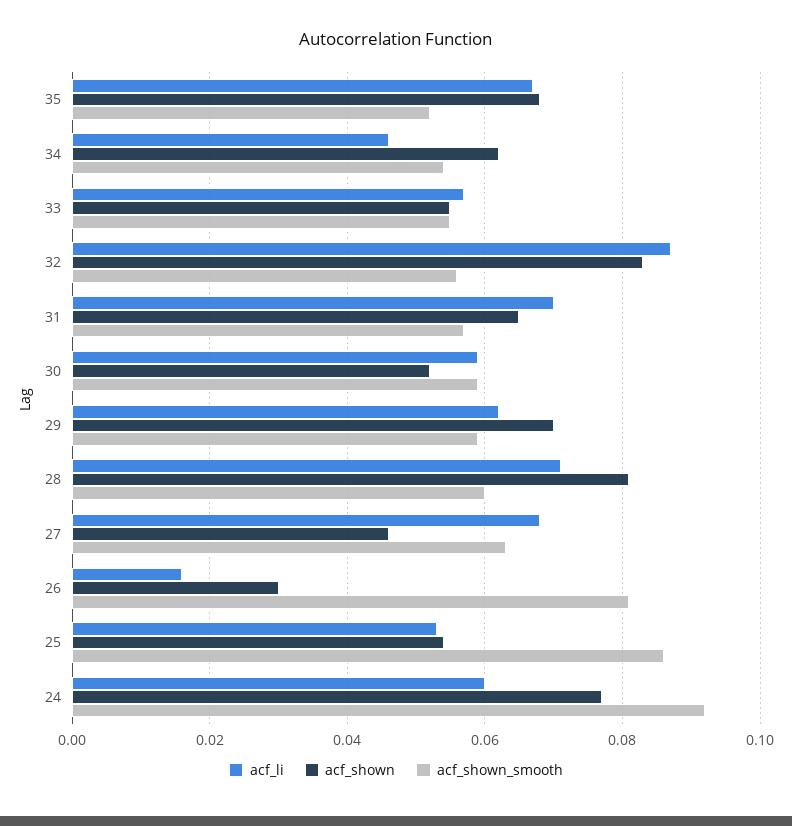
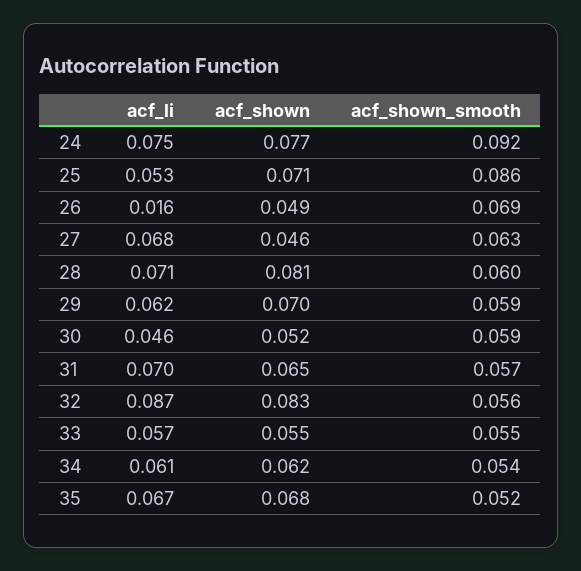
acf_li, 34: 0.045 -> 0.061
acf_li, 30: 0.06 -> 0.046
acf_shown, 26: 0.03 -> 0.049
acf_shown_smooth, 26: 0.08 -> 0.069
acf_shown, 25: 0.055 -> 0.071
acf_li, 24: 0.06 -> 0.075

